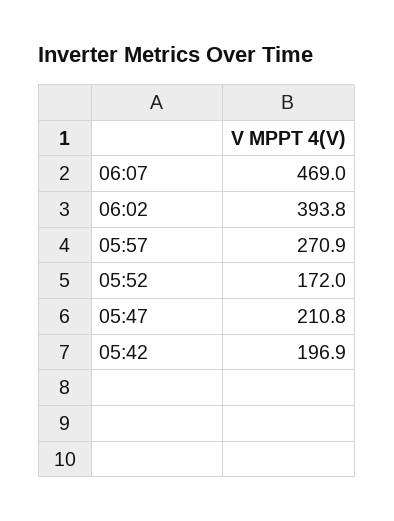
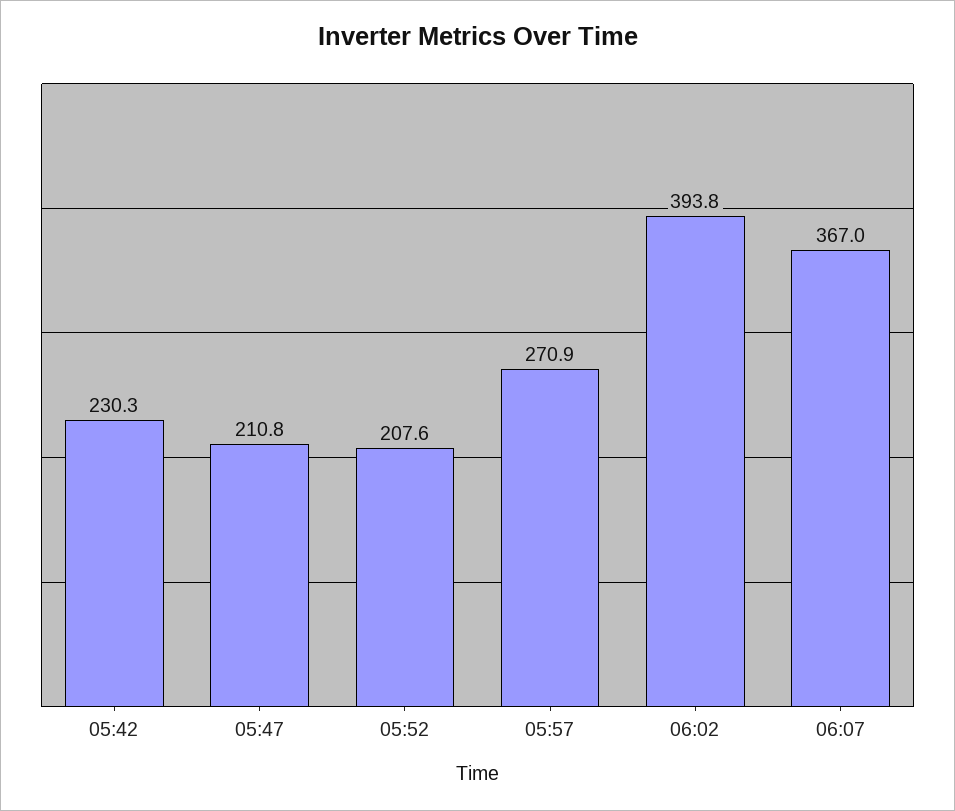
06:07: 469 -> 367
05:52: 172 -> 207.6
05:42: 196.9 -> 230.3

